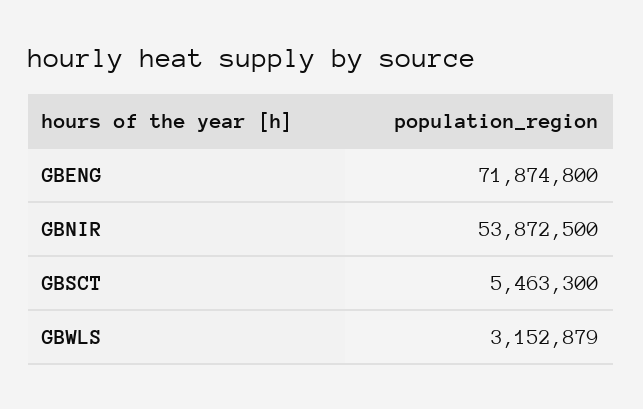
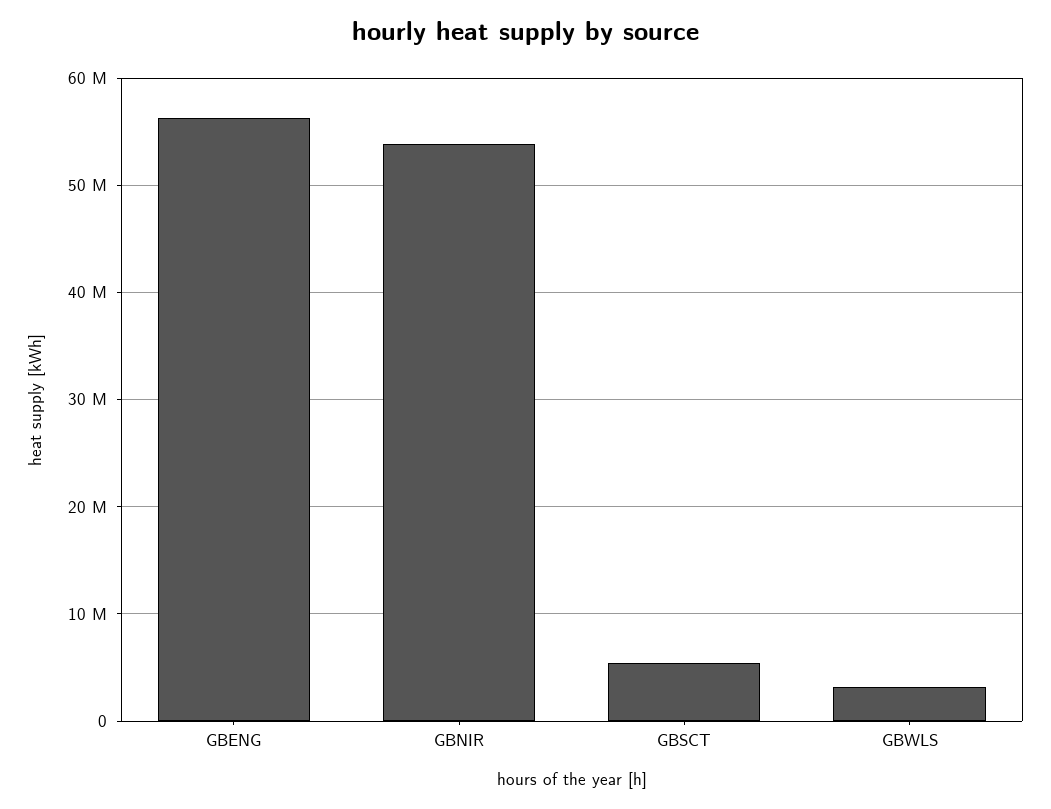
GBENG: 71874800 -> 56000000

